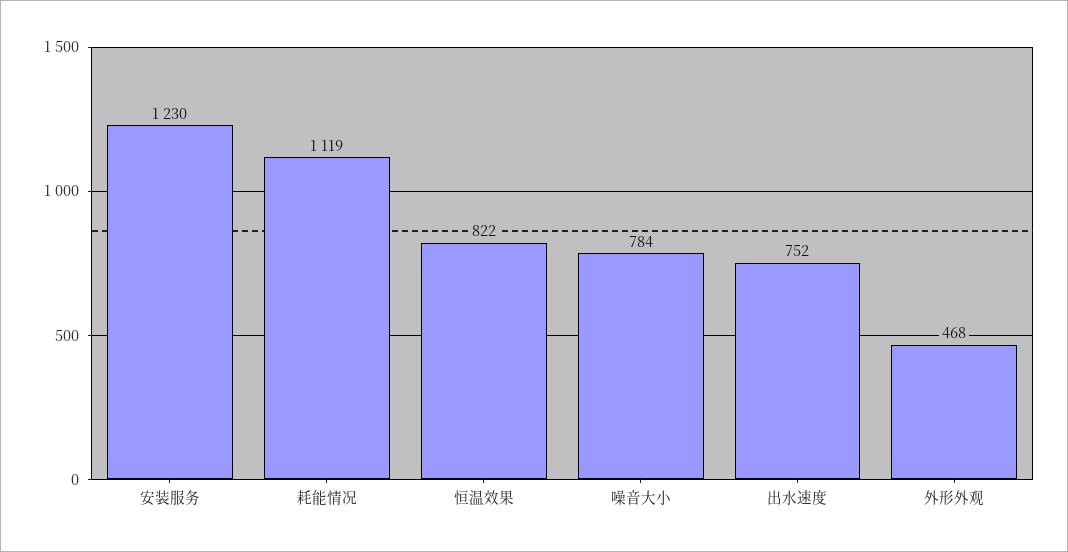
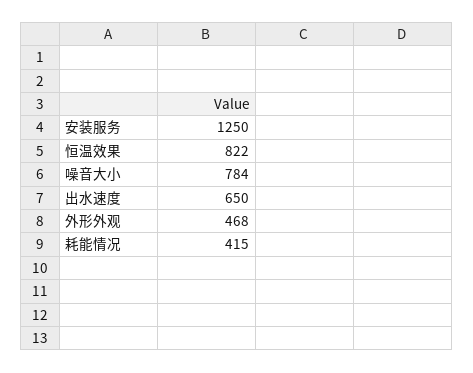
安装服务: 1230 -> 1250
耗能情况: 1119 -> 415
出水速度: 752 -> 650

